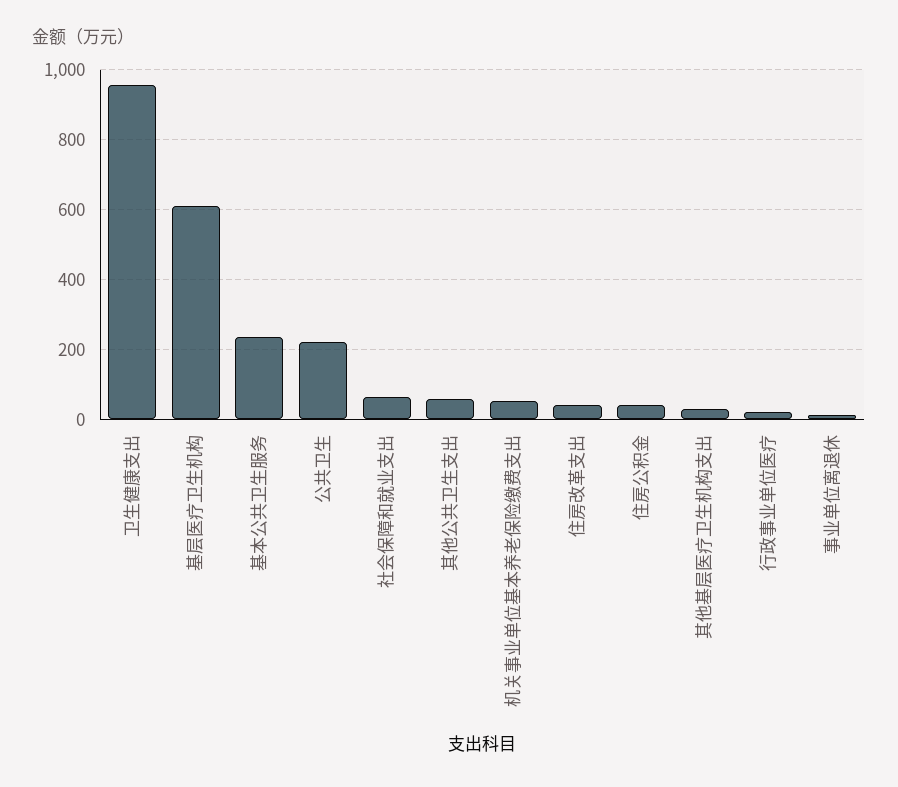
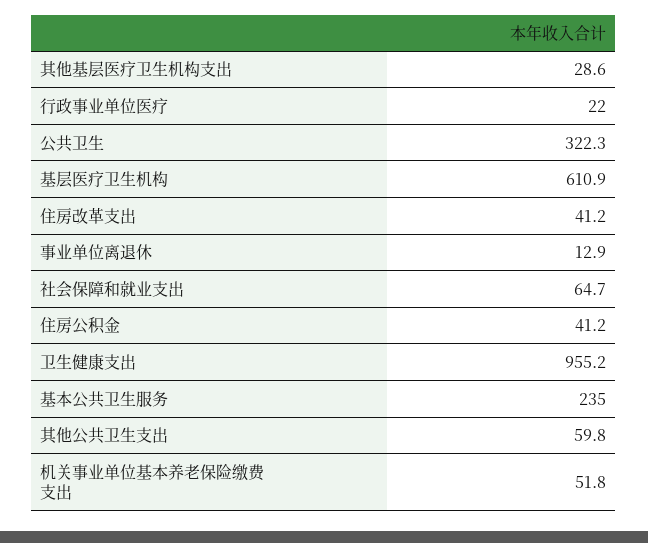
公共卫生: 220 -> 322.3

